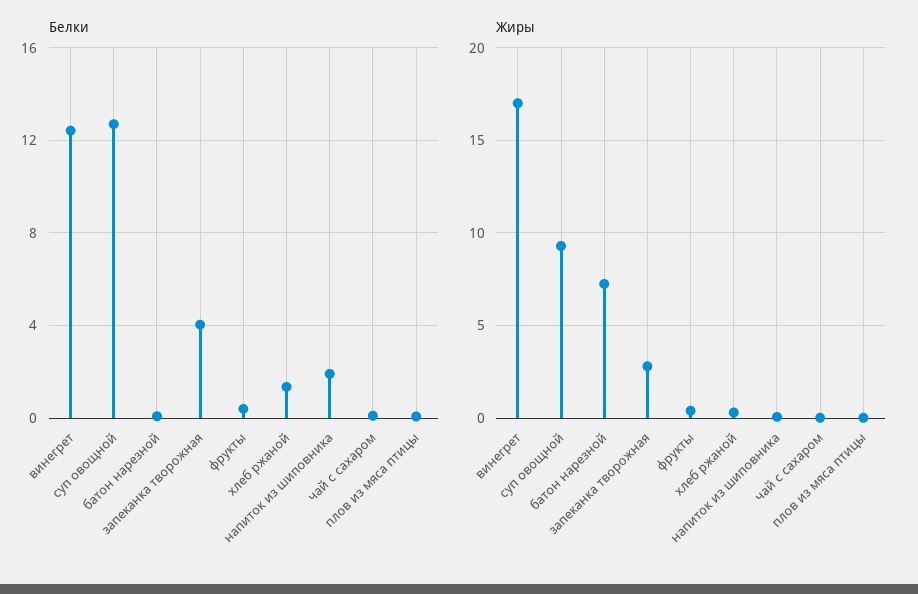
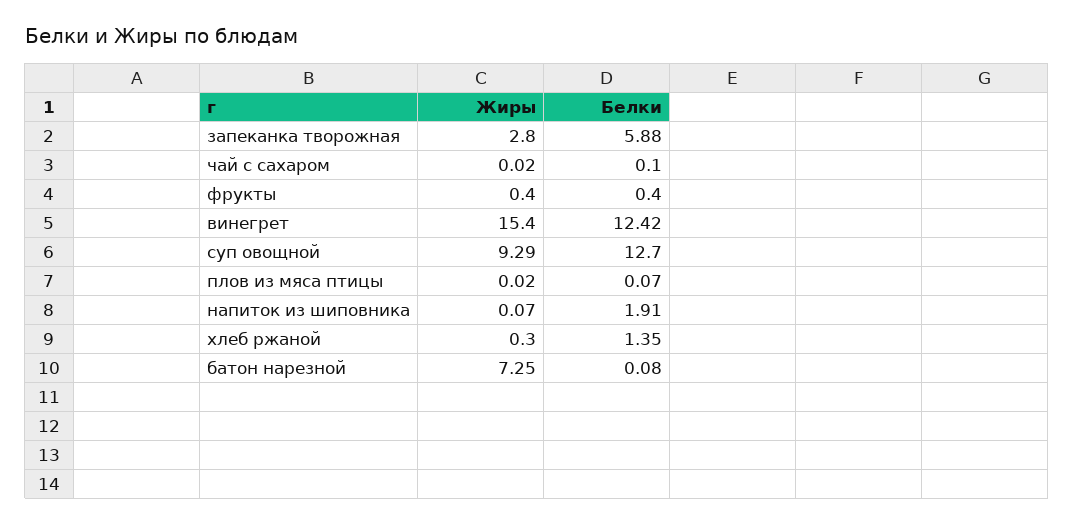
Белки, запеканка творожная: 4 -> 5.88
Жиры, винегрет: 17 -> 15.4

